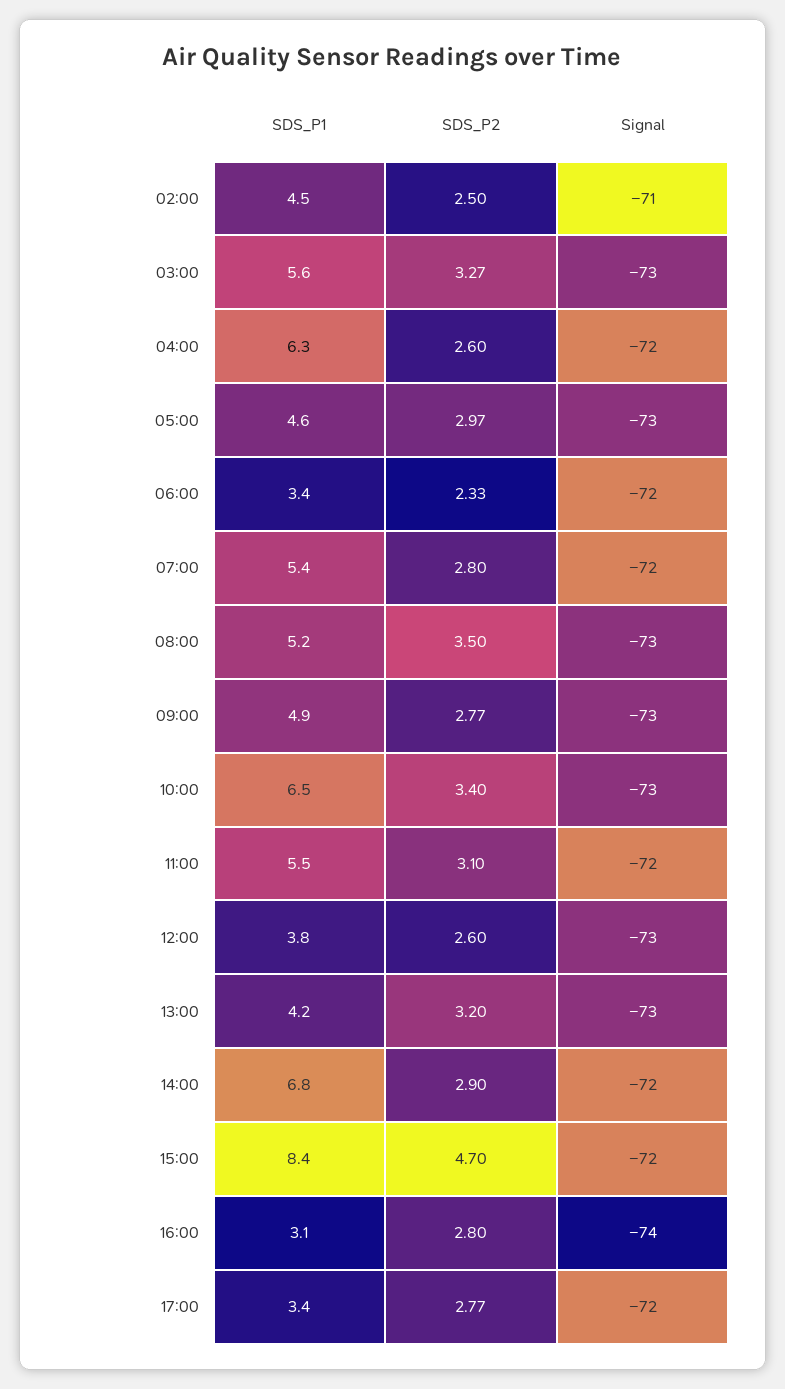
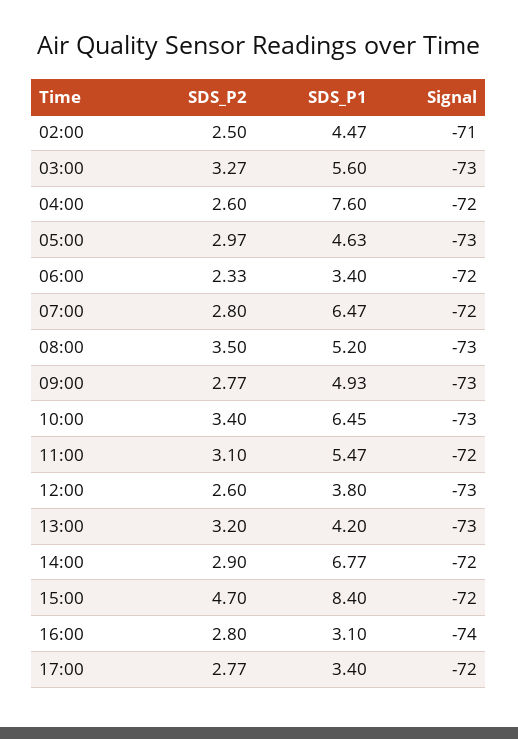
SDS_P1, 04:00: 6.3 -> 7.6
SDS_P1, 07:00: 5.4 -> 6.47

